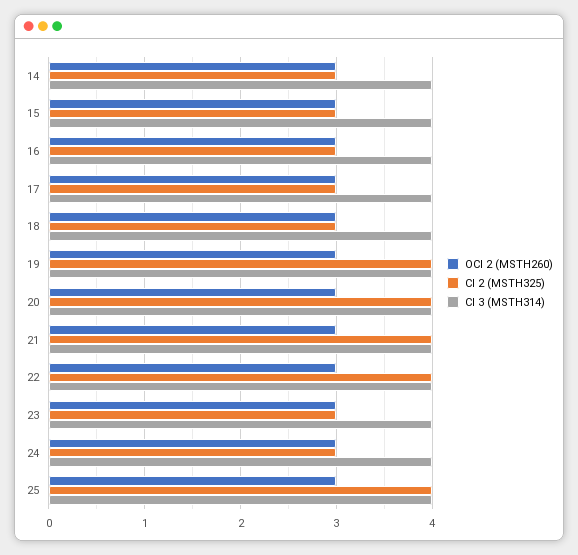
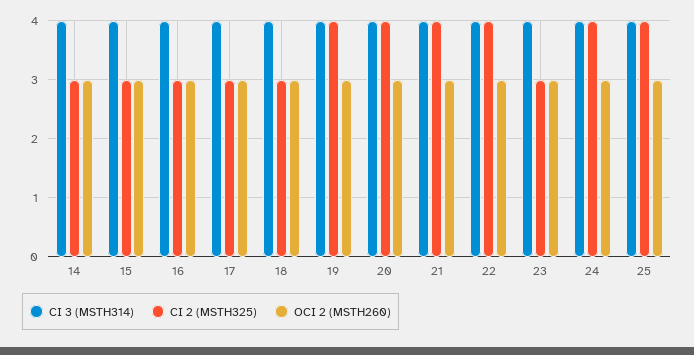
CI 2 (MSTH325), 24: 3 -> 4

